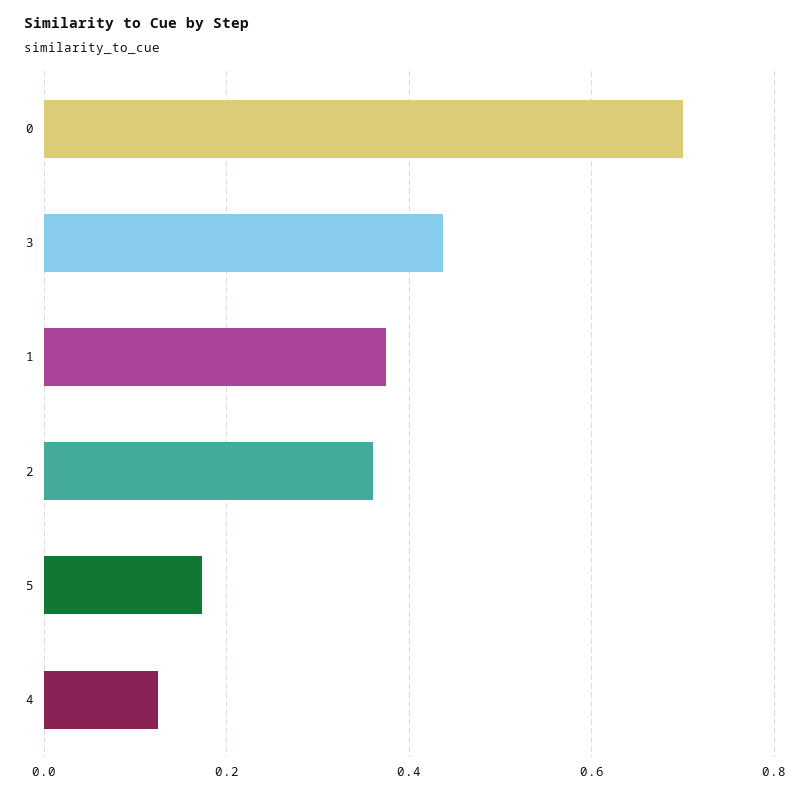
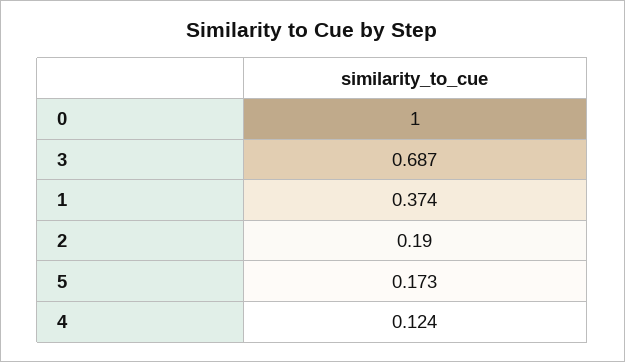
0: 0.7 -> 1
3: 0.44 -> 0.687
2: 0.36 -> 0.19

